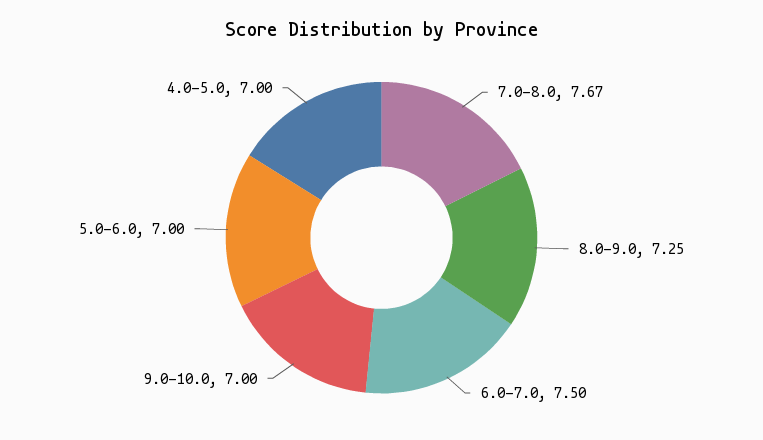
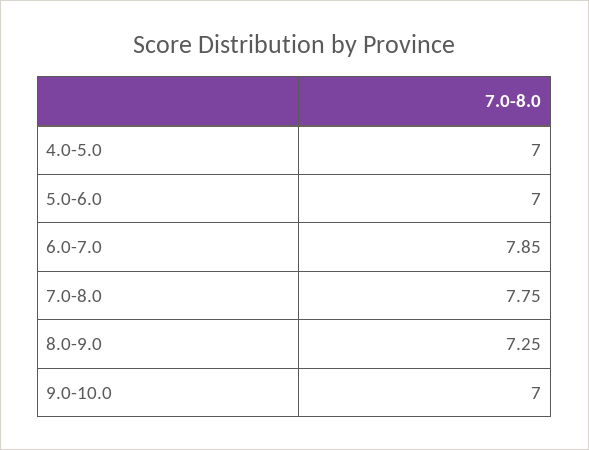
7.0-8.0: 7.67 -> 7.75
6.0-7.0: 7.5 -> 7.85

